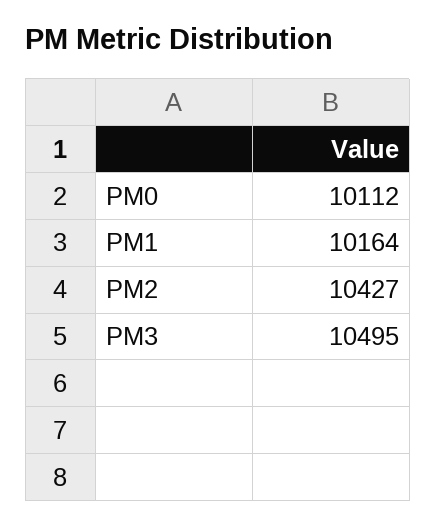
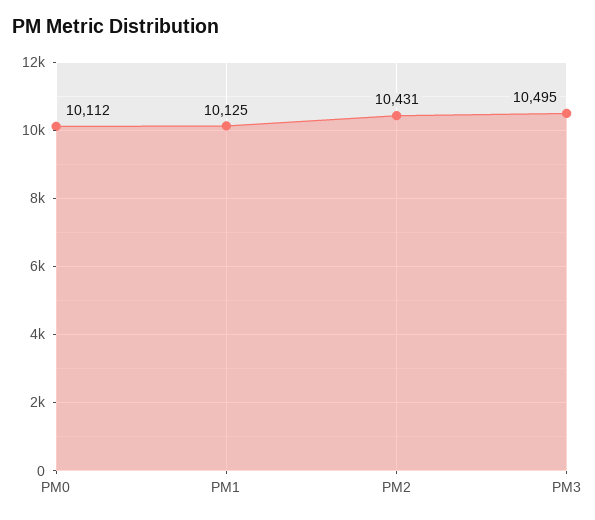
PM1: 10164 -> 10125
PM2: 10427 -> 10431

